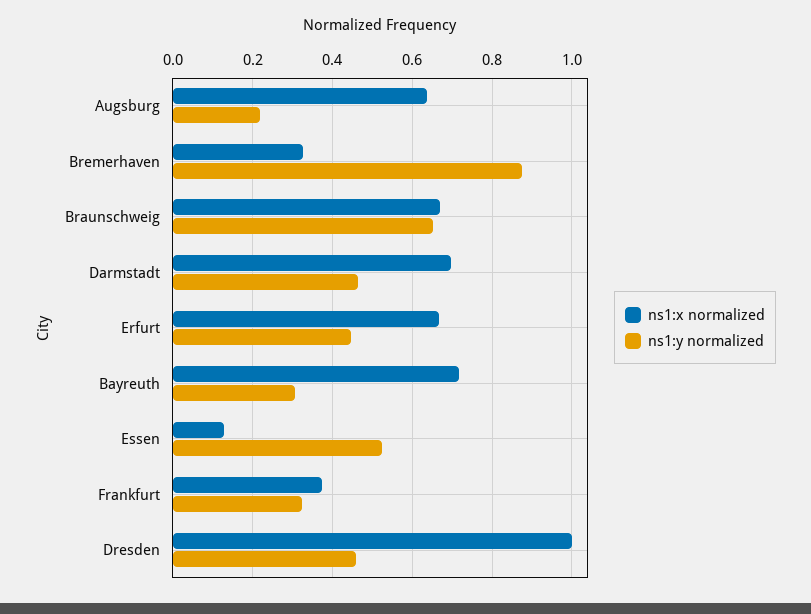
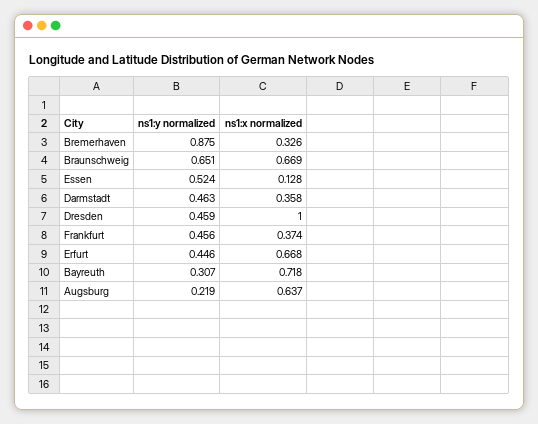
ns1:x normalized, Darmstadt: 0.7 -> 0.358
ns1:y normalized, Frankfurt: 0.32 -> 0.456

